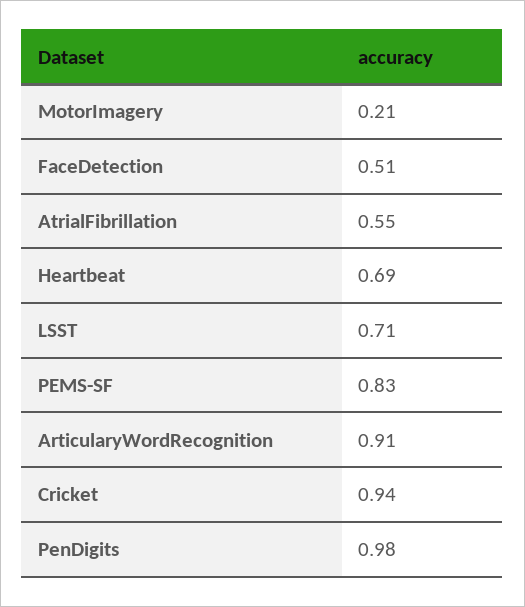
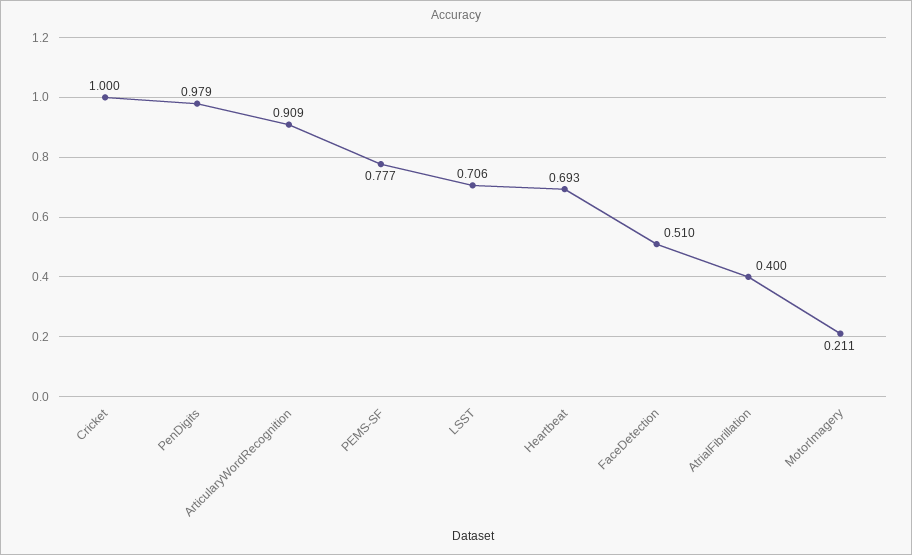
AtrialFibrillation: 0.55 -> 0.4
PEMS-SF: 0.83 -> 0.777
Cricket: 0.94 -> 1

